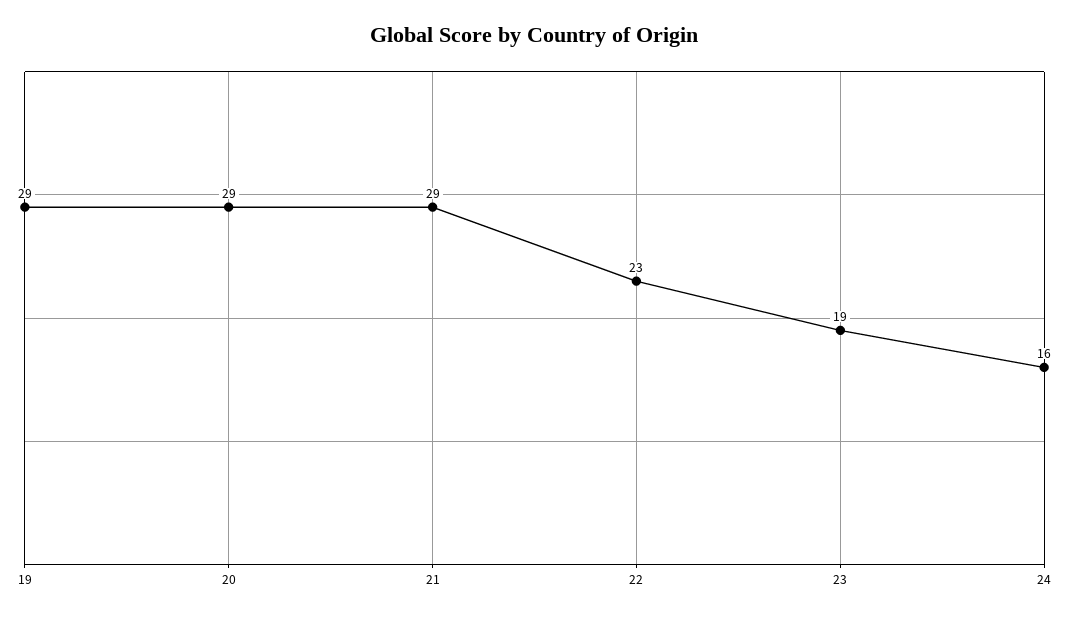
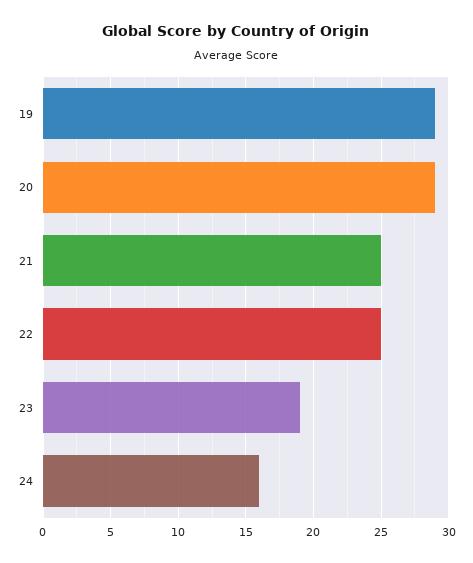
21: 29 -> 25
22: 23 -> 25

